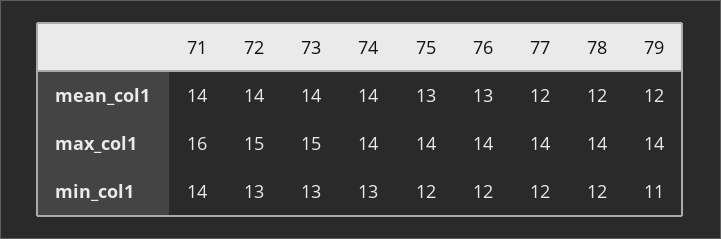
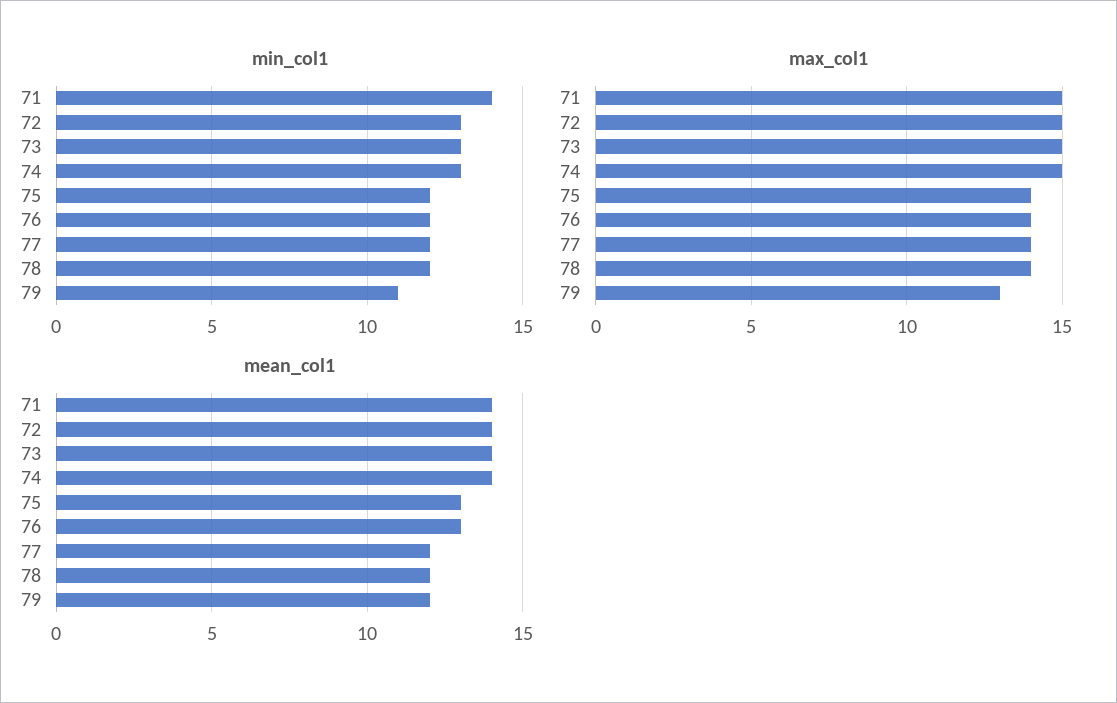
max_col1, 71: 16 -> 15
max_col1, 74: 14 -> 15
max_col1, 79: 14 -> 13

